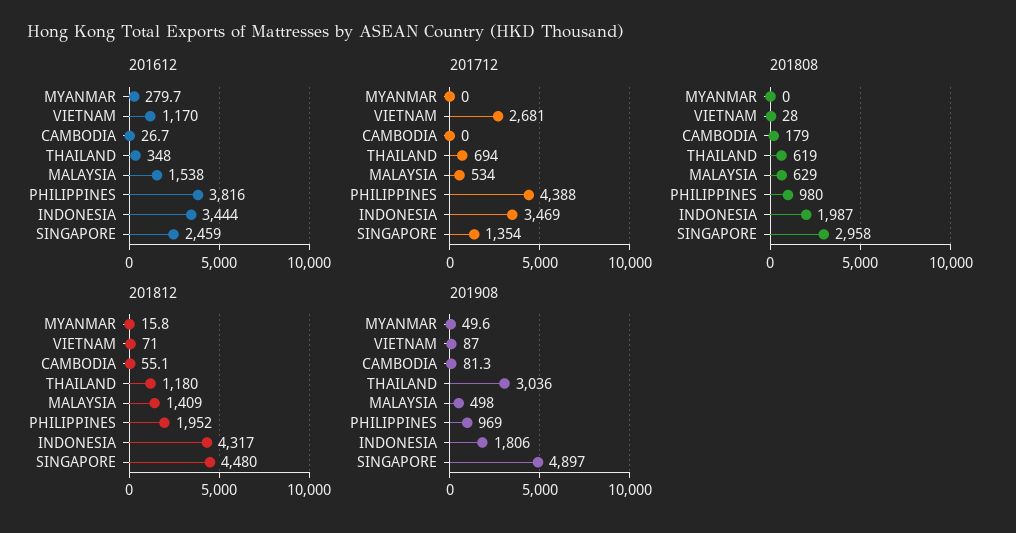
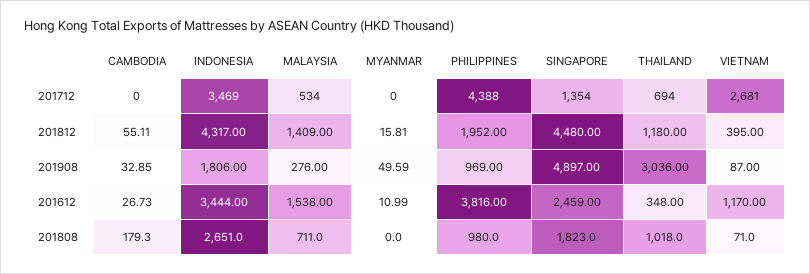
201612, MYANMAR: 279.7 -> 10.99
201808, VIETNAM: 28 -> 71
201808, THAILAND: 619 -> 1018
201808, MALAYSIA: 629 -> 711
201808, INDONESIA: 1987 -> 2651
201808, SINGAPORE: 2958 -> 1823
201812, VIETNAM: 71 -> 395
201908, CAMBODIA: 81.3 -> 32.85
201908, MALAYSIA: 498 -> 276

